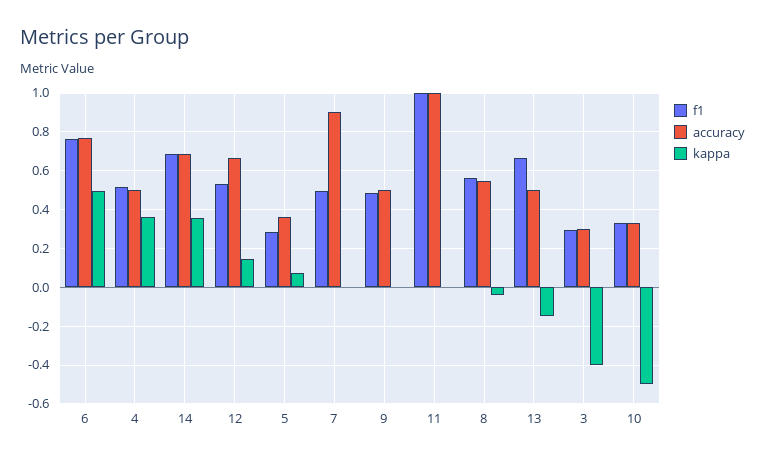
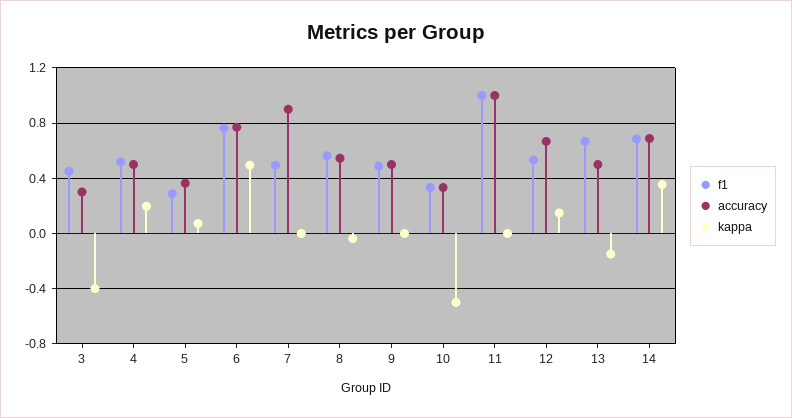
kappa, 4: 0.35 -> 0.2
f1, 3: 0.3 -> 0.45

